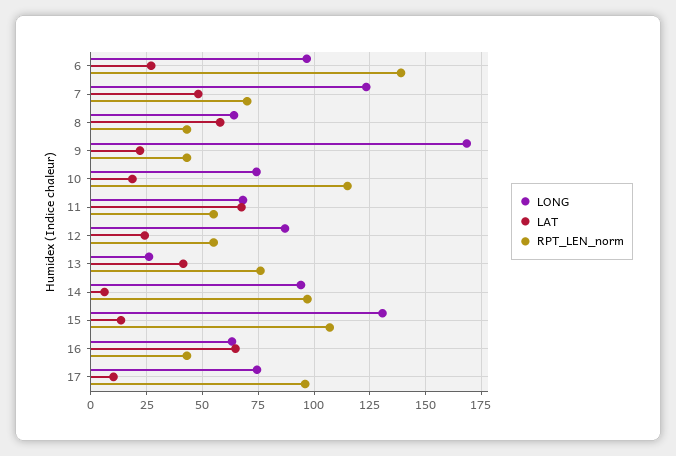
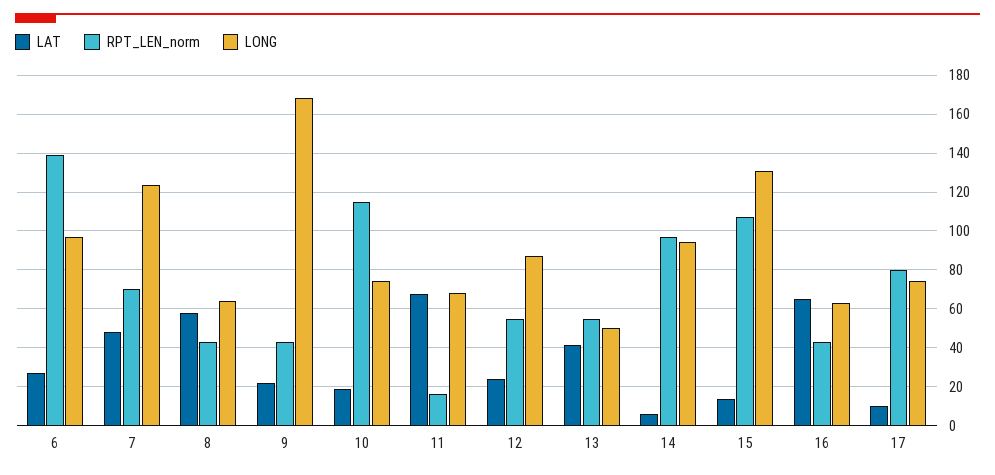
RPT_LEN_norm, 11: 55 -> 15
LONG, 13: 25 -> 50
RPT_LEN_norm, 13: 75 -> 55
RPT_LEN_norm, 17: 95 -> 80

